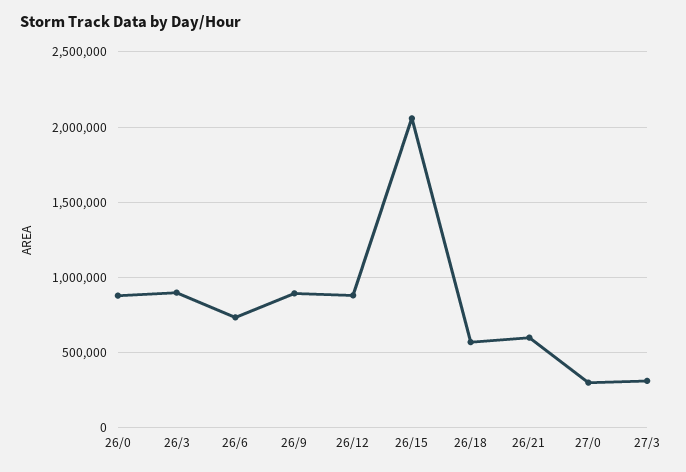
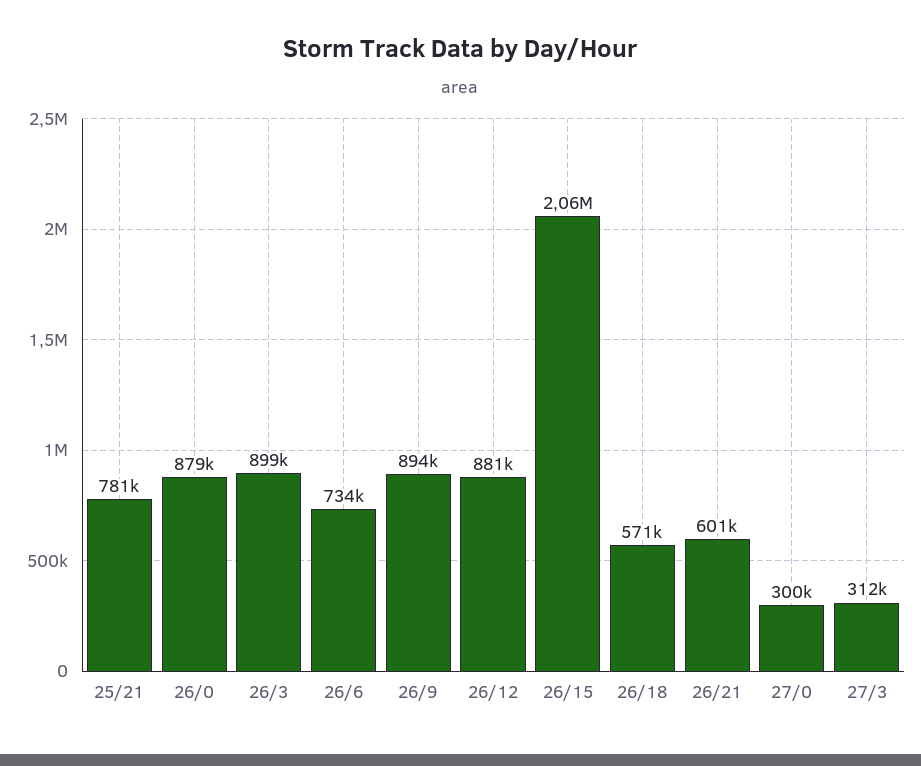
25/21: none -> 781000

